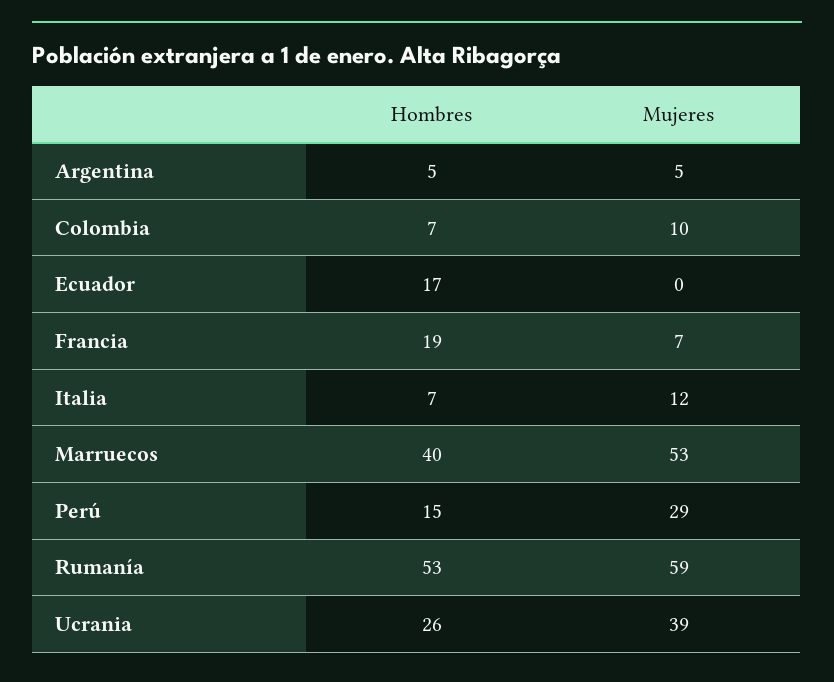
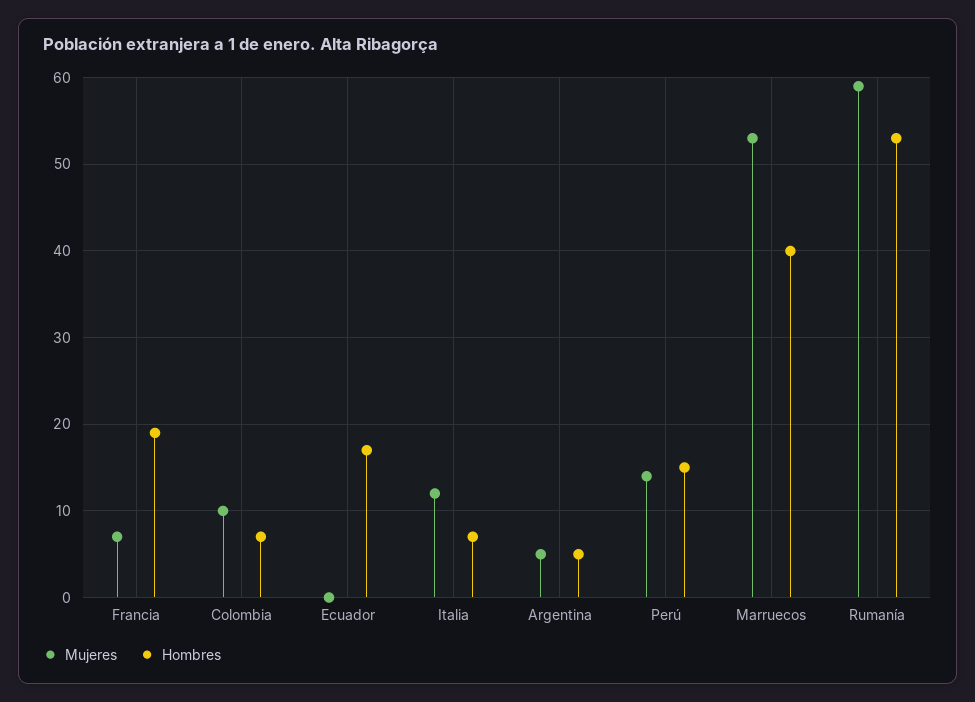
Mujeres, Perú: 29 -> 14
Hombres, Ucrania: 26 -> none
Mujeres, Ucrania: 39 -> none

